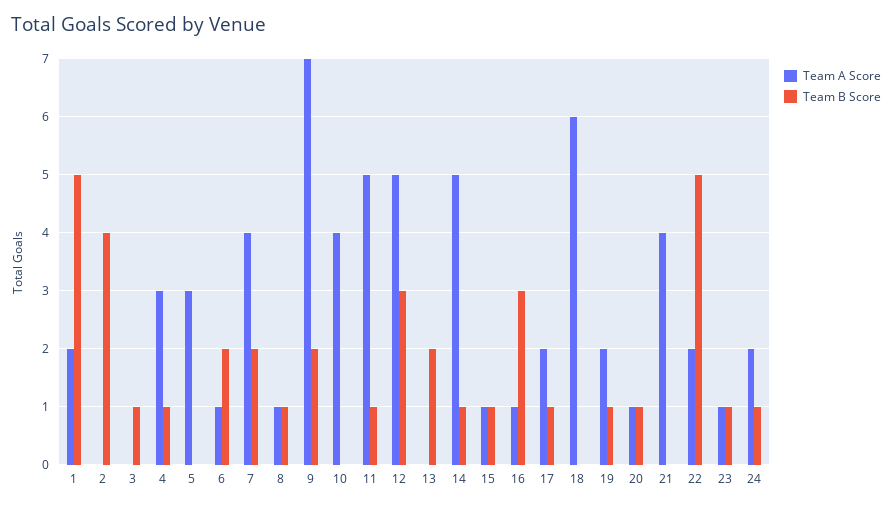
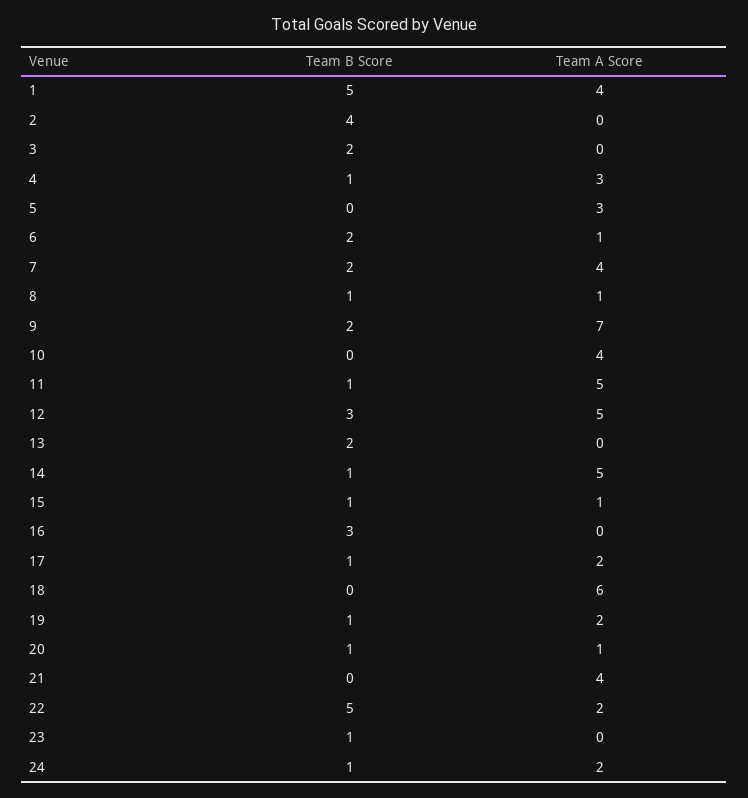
Team A Score, 1: 2 -> 4
Team B Score, 3: 1 -> 2
Team A Score, 16: 1 -> 0
Team A Score, 23: 1 -> 0

